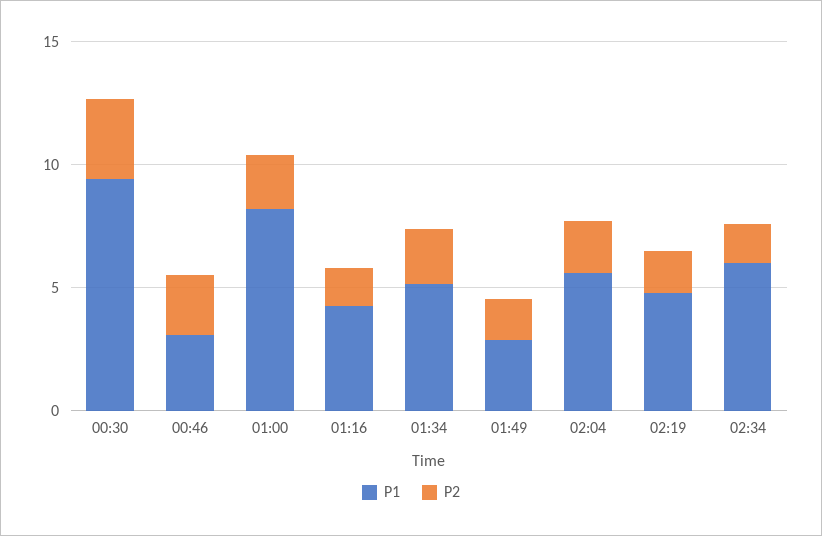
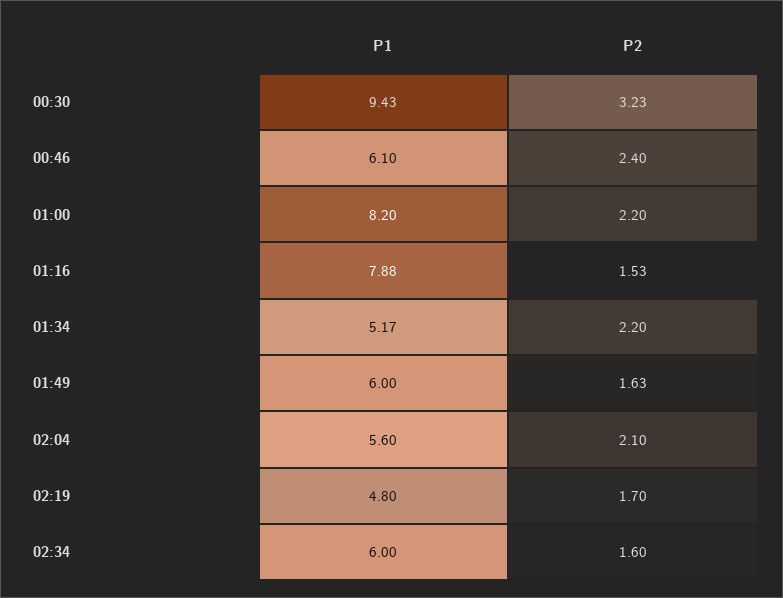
P1, 00:46: 3 -> 6.1
P1, 01:16: 4 -> 7.88
P1, 01:49: 3 -> 6

